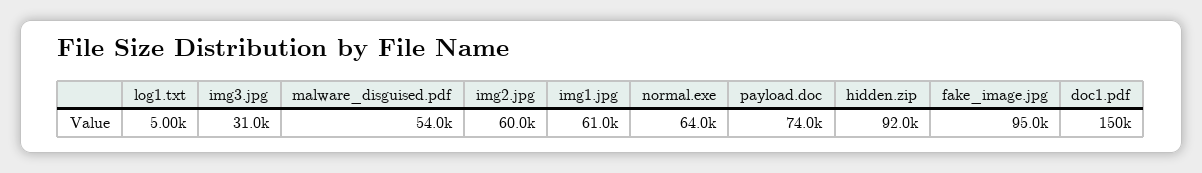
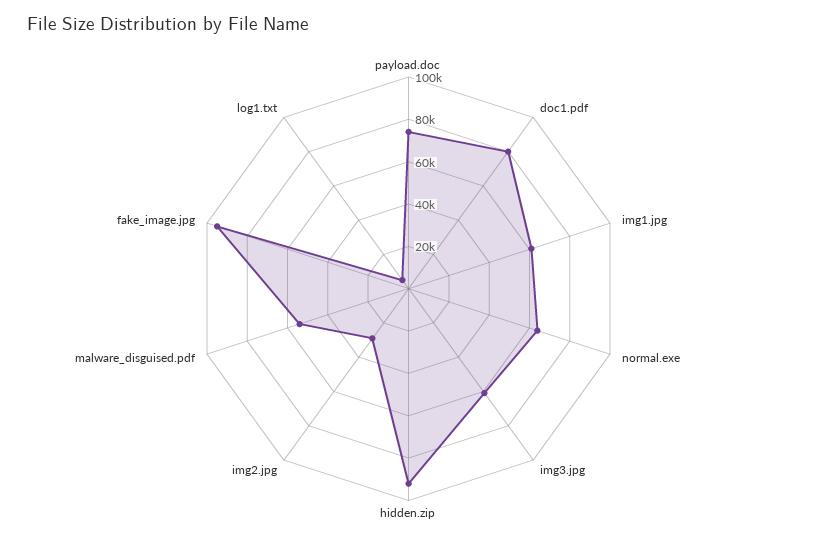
img3.jpg: 31000 -> 60000
img2.jpg: 60000 -> 30000
doc1.pdf: 150000 -> 80000

